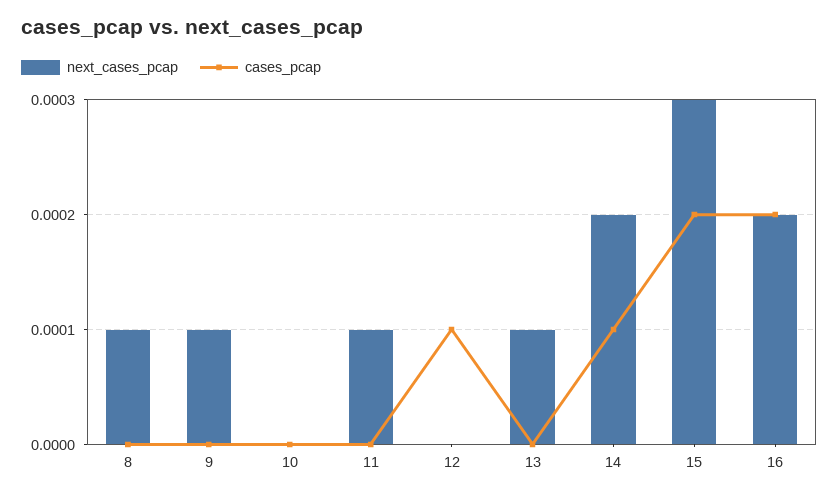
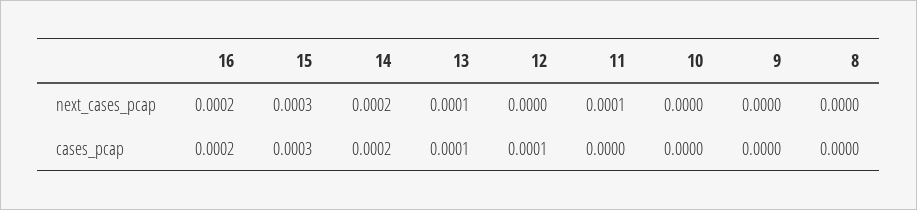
next_cases_pcap, 8: 0.0001 -> 0
next_cases_pcap, 9: 0.0001 -> 0
cases_pcap, 13: 0 -> 0.0001
cases_pcap, 14: 0.0001 -> 0.0002
cases_pcap, 15: 0.0002 -> 0.0003

